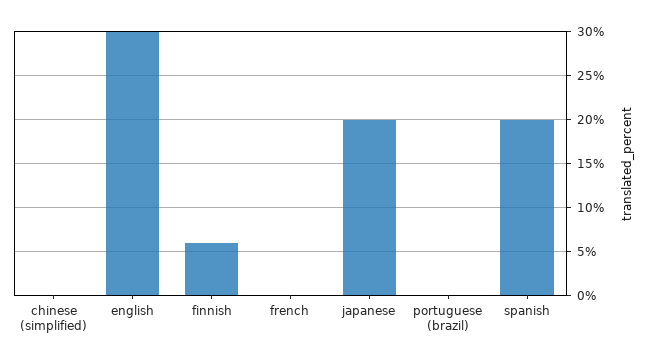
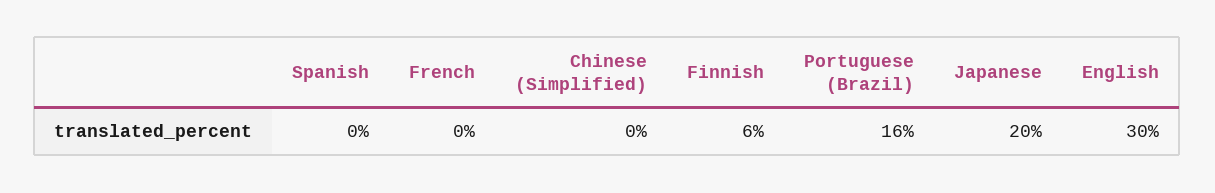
portuguese (brazil): 0 -> 16
spanish: 20 -> 0

